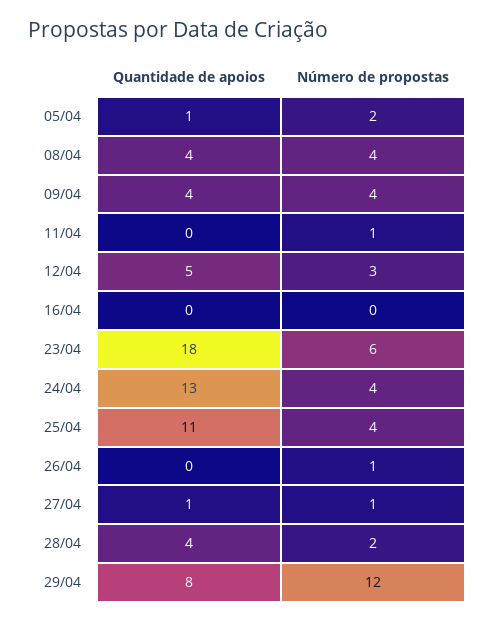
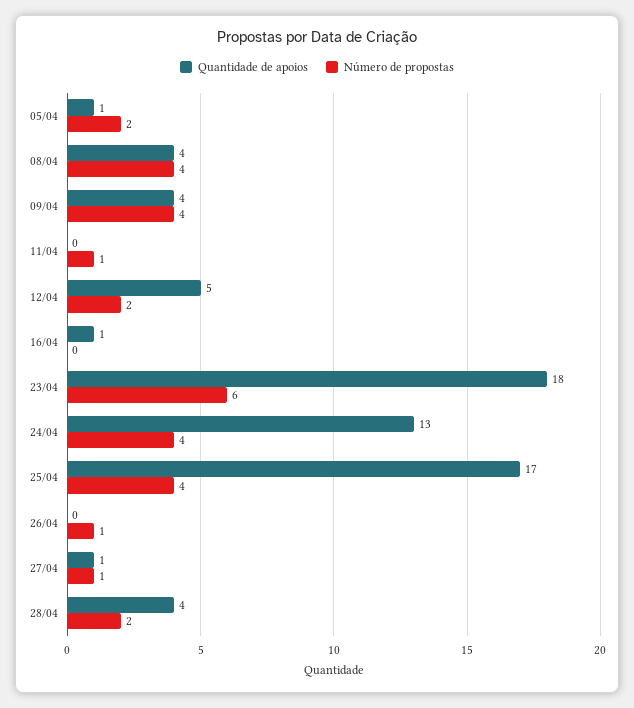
Número de propostas, 12/04: 3 -> 2
Quantidade de apoios, 16/04: 0 -> 1
Quantidade de apoios, 25/04: 11 -> 17
Quantidade de apoios, 29/04: 8 -> none
Número de propostas, 29/04: 12 -> none

